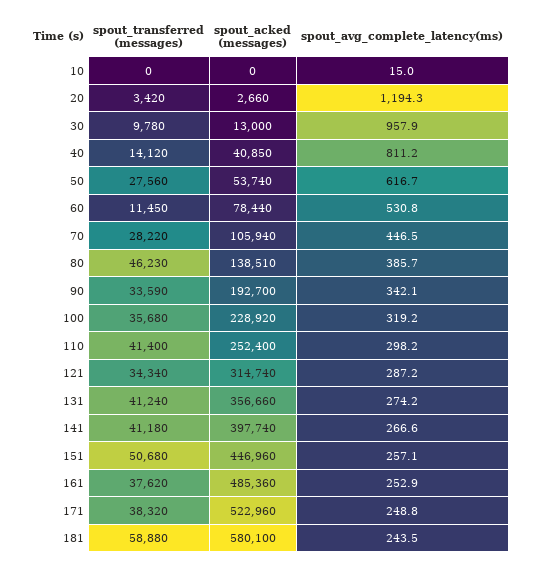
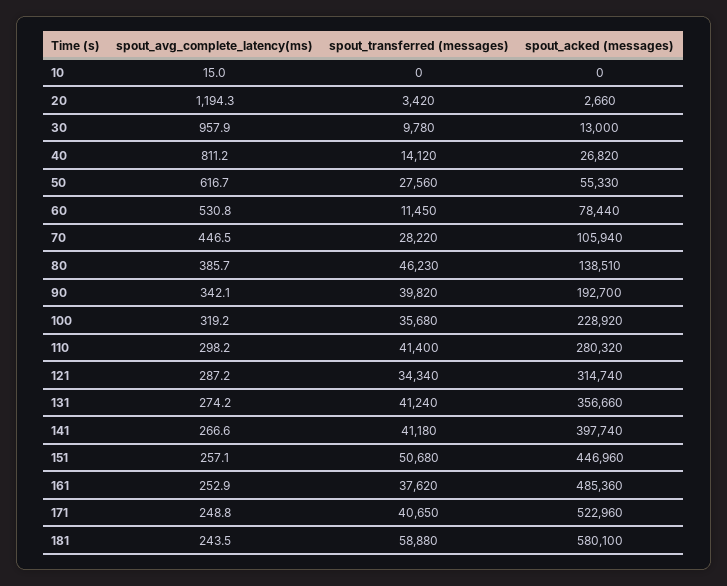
spout_acked (messages), 40: 40850 -> 26820
spout_acked (messages), 50: 53740 -> 55330
spout_transferred (messages), 90: 33590 -> 39820
spout_acked (messages), 110: 252400 -> 280320
spout_transferred (messages), 171: 38320 -> 40650

